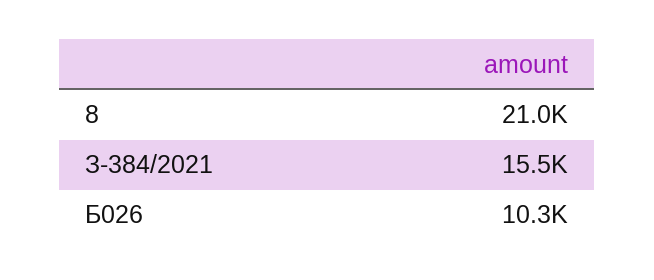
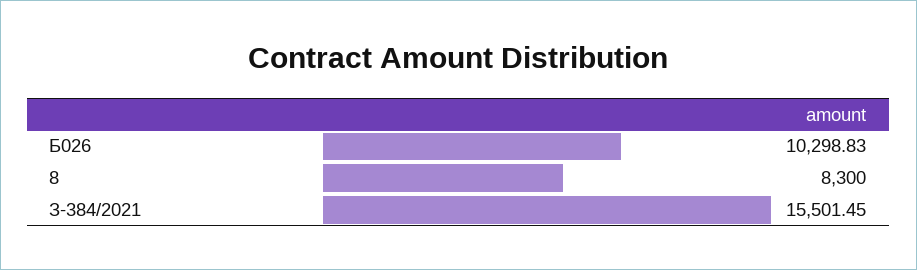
8: 21000 -> 8300

